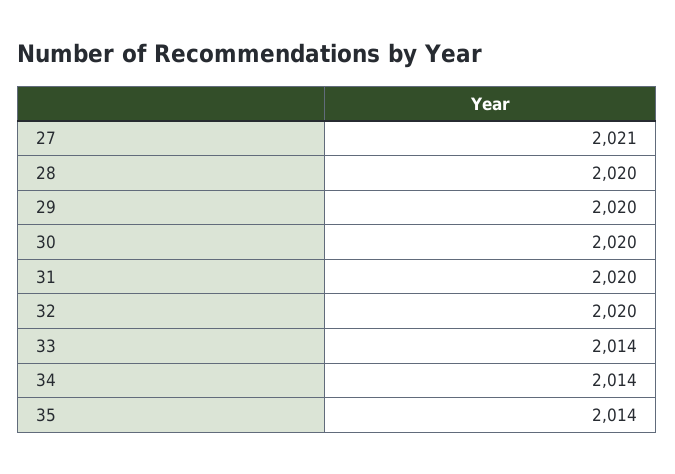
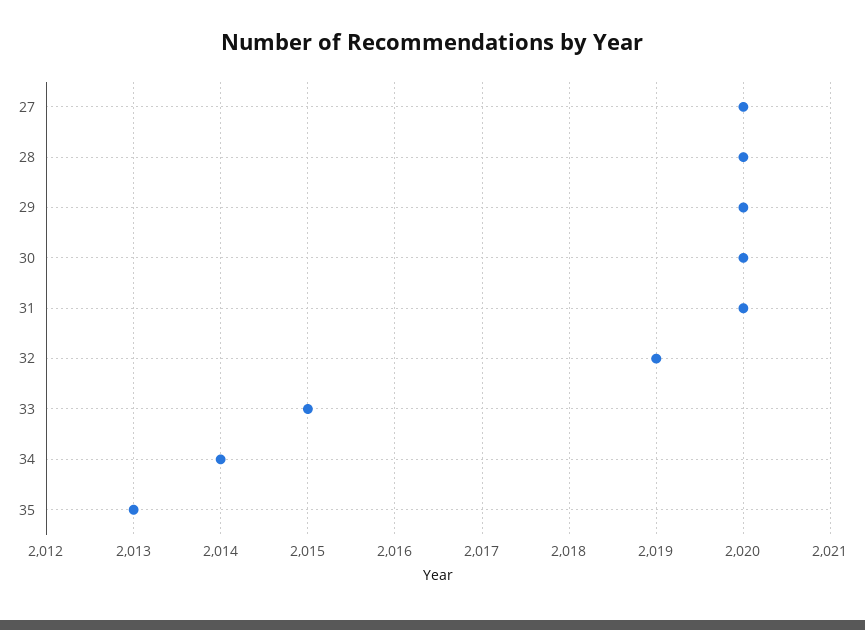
27: 2021 -> 2020
32: 2020 -> 2019
33: 2014 -> 2015
35: 2014 -> 2013

